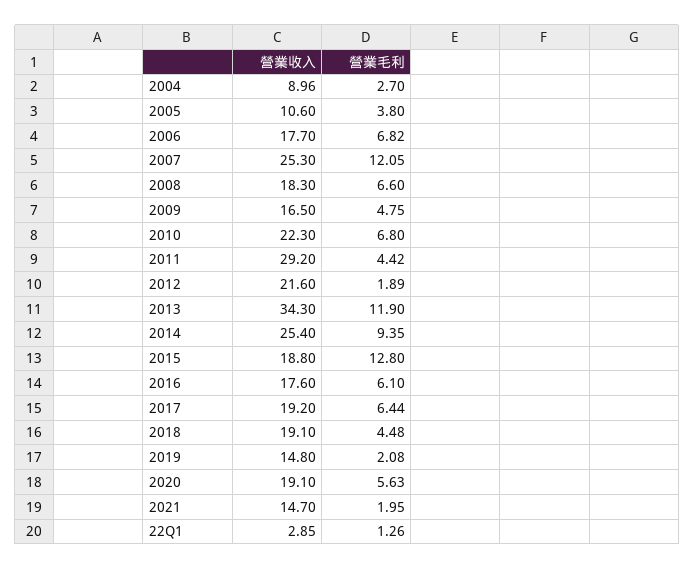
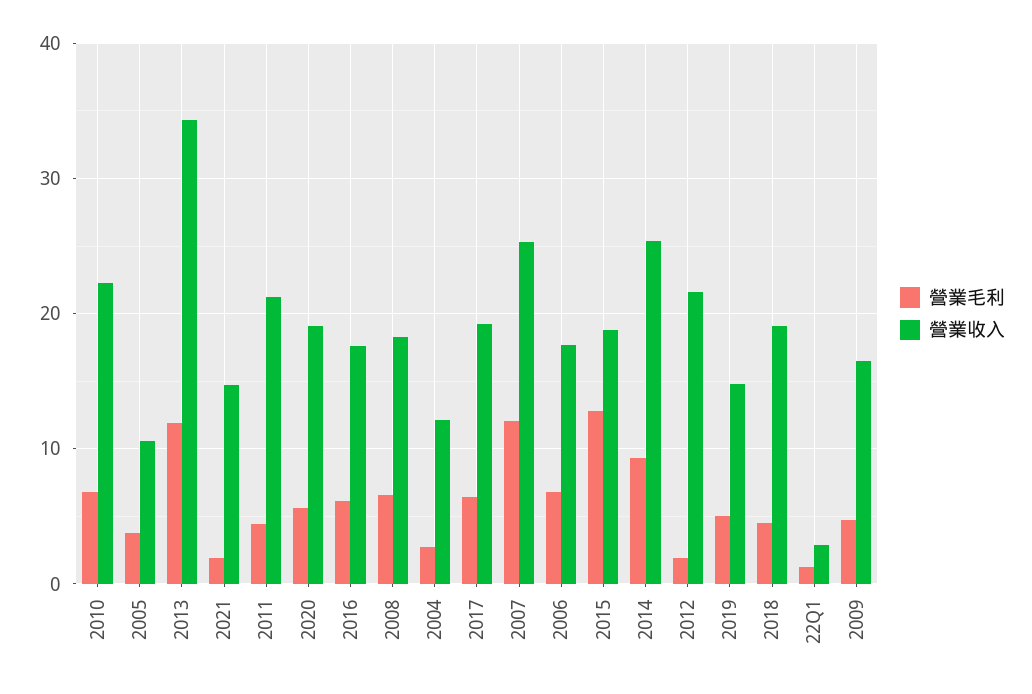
營業收入, 2004: 8.96 -> 12
營業收入, 2011: 29.2 -> 21
營業毛利, 2019: 2.08 -> 5

